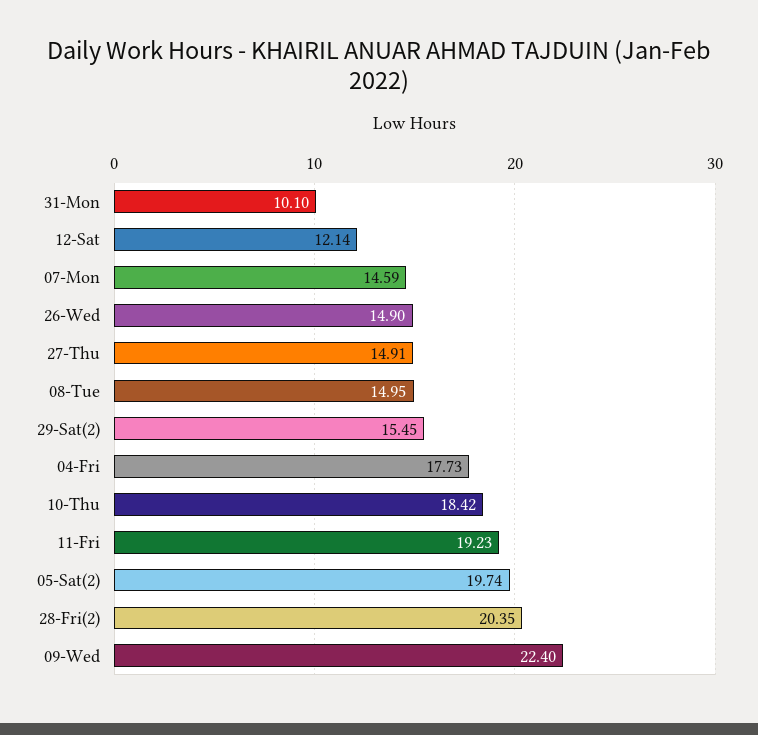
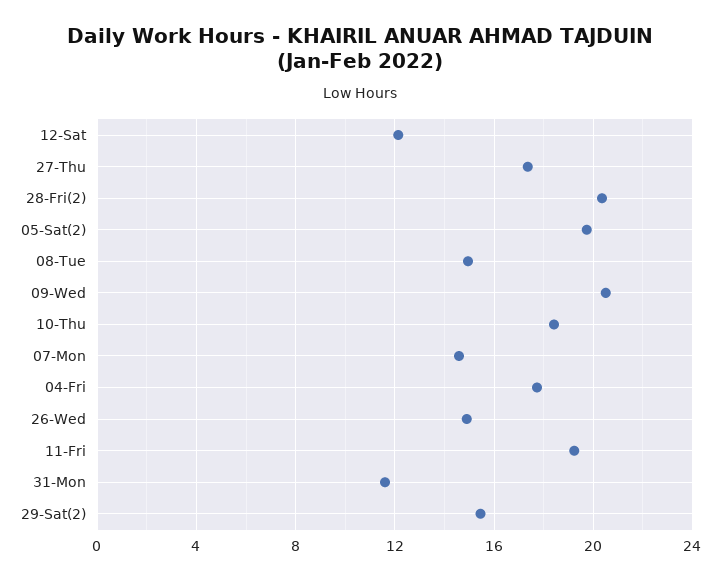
31-Mon: 10.1 -> 11.5
27-Thu: 14.91 -> 17.5
09-Wed: 22.4 -> 20.5

